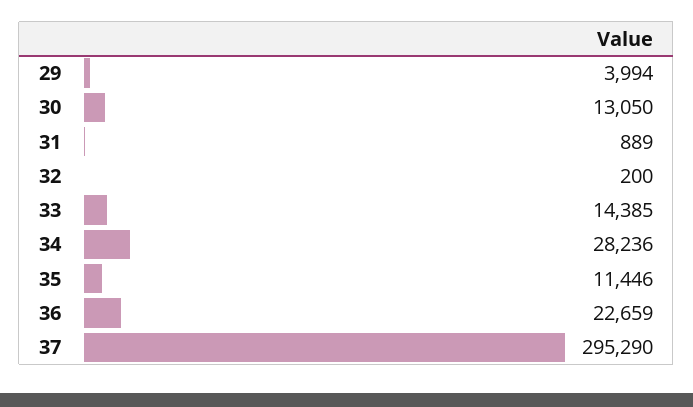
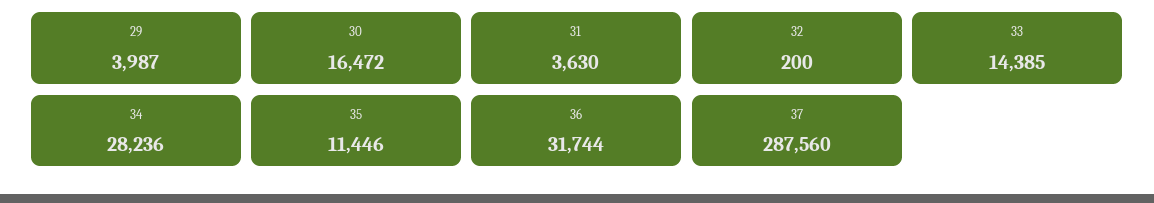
29: 3994 -> 3987
30: 13050 -> 16472
31: 889 -> 3630
36: 22659 -> 31744
37: 295290 -> 287560

